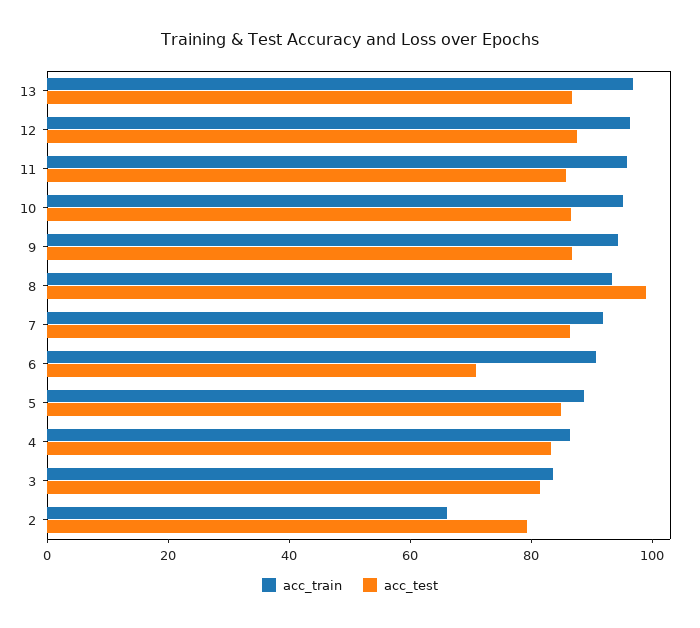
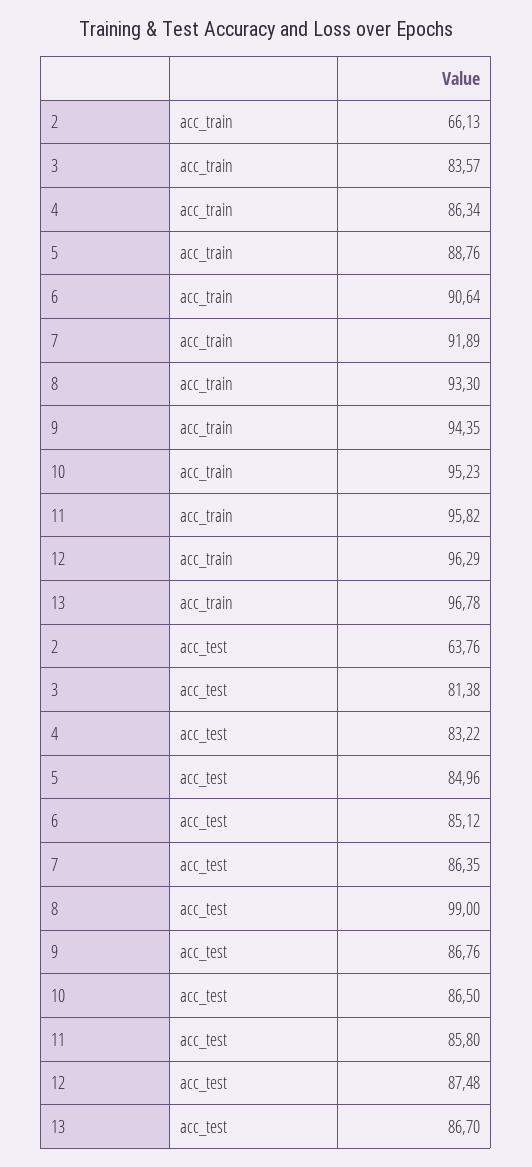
acc_test, 6: 70 -> 85.12
acc_test, 2: 80 -> 63.76

